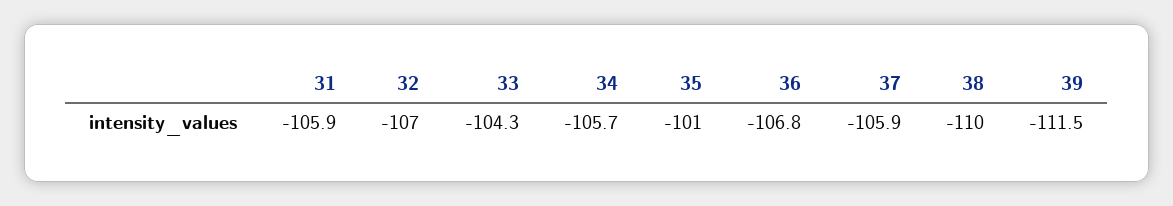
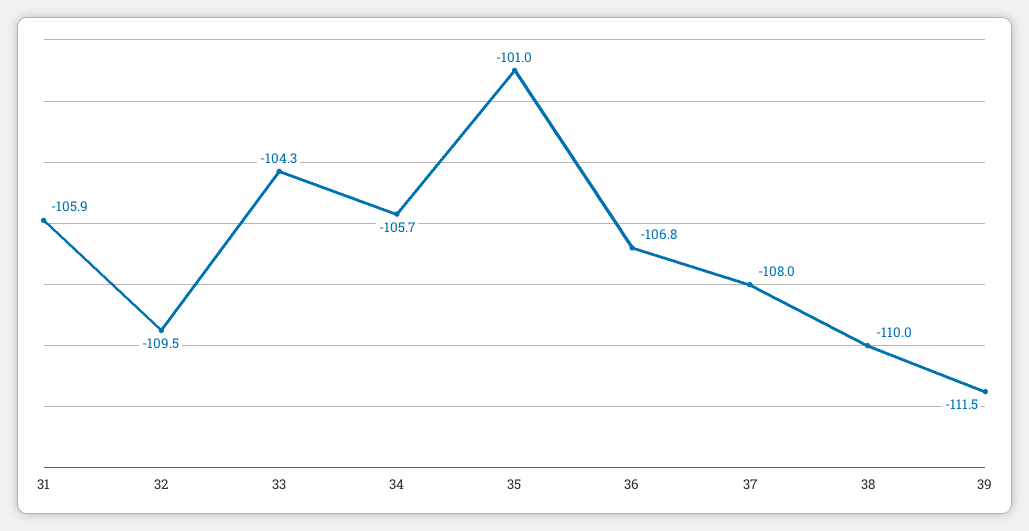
32: -107 -> -109.5
37: -105.9 -> -108

